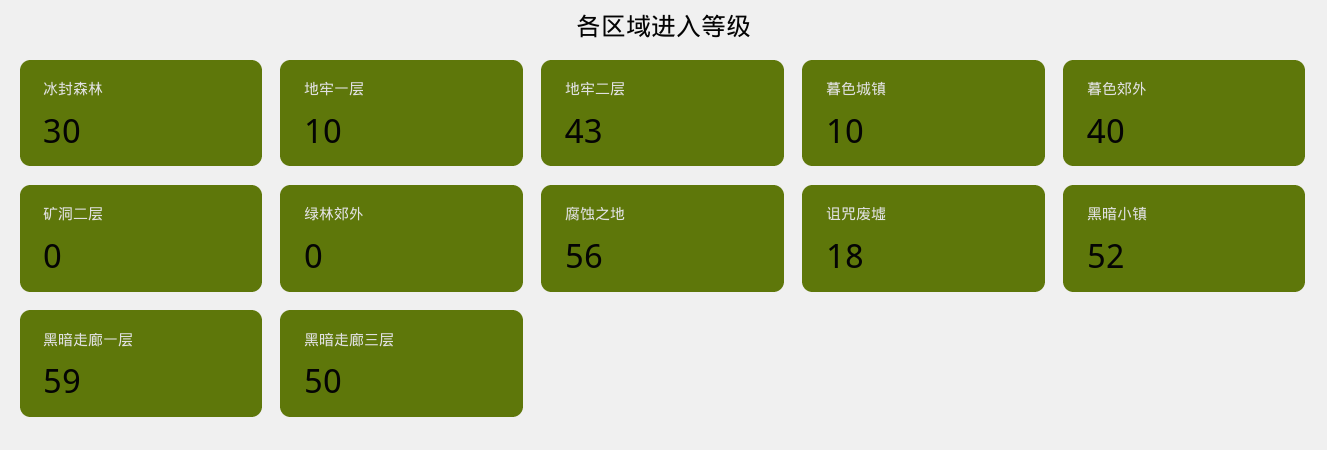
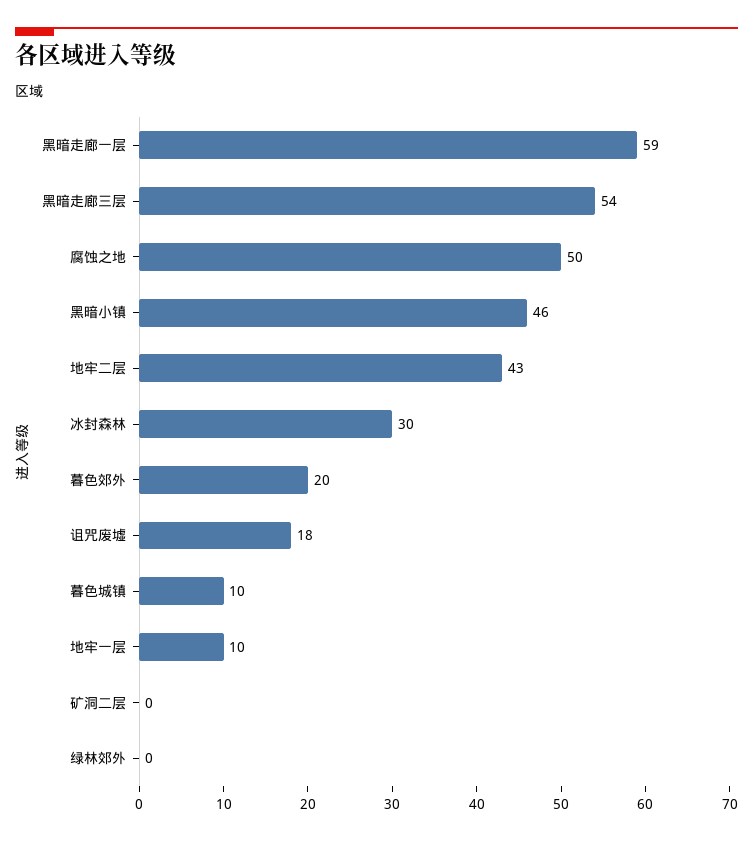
暮色郊外: 40 -> 20
腐蚀之地: 56 -> 50
黑暗小镇: 52 -> 46
黑暗走廊三层: 50 -> 54

